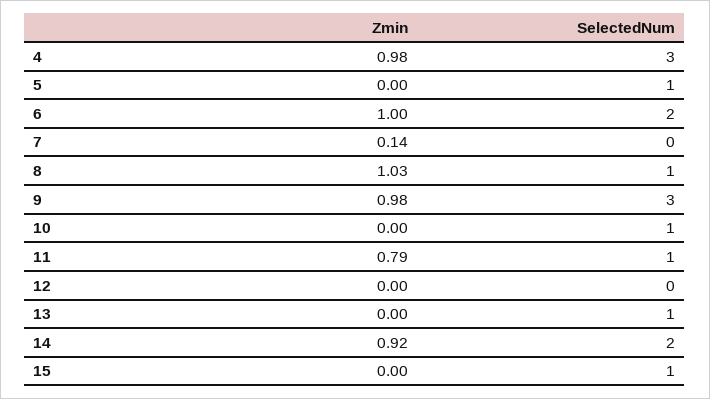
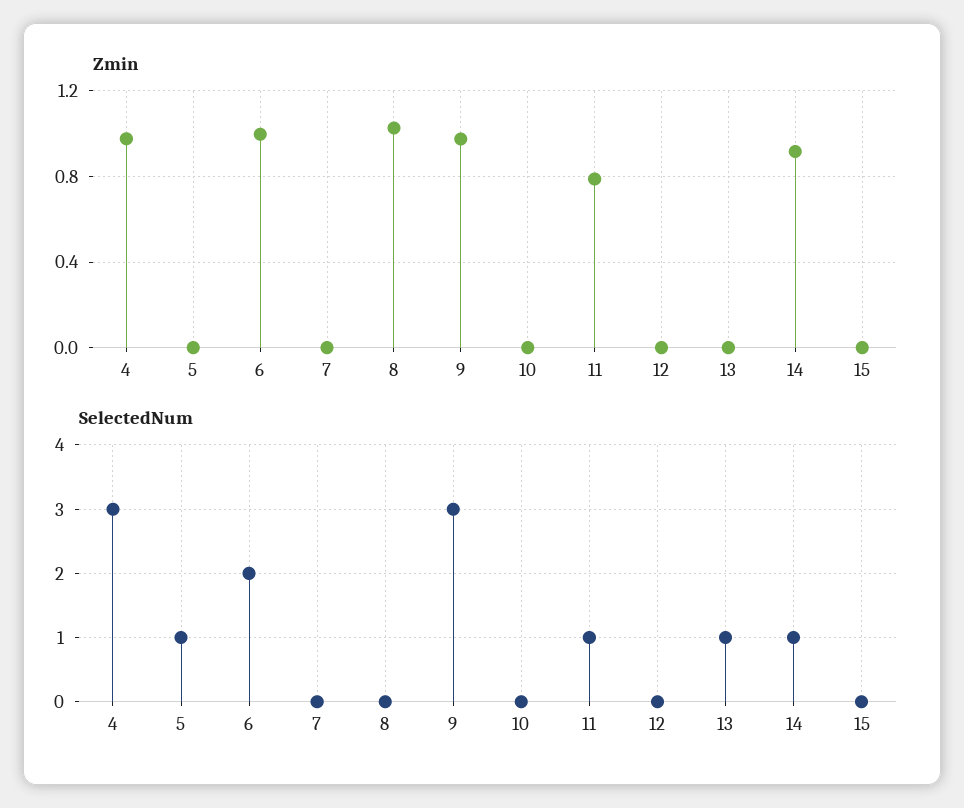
Zmin, 7: 0.14 -> 0
SelectedNum, 8: 1 -> 0
SelectedNum, 10: 1 -> 0
SelectedNum, 14: 2 -> 1
SelectedNum, 15: 1 -> 0

